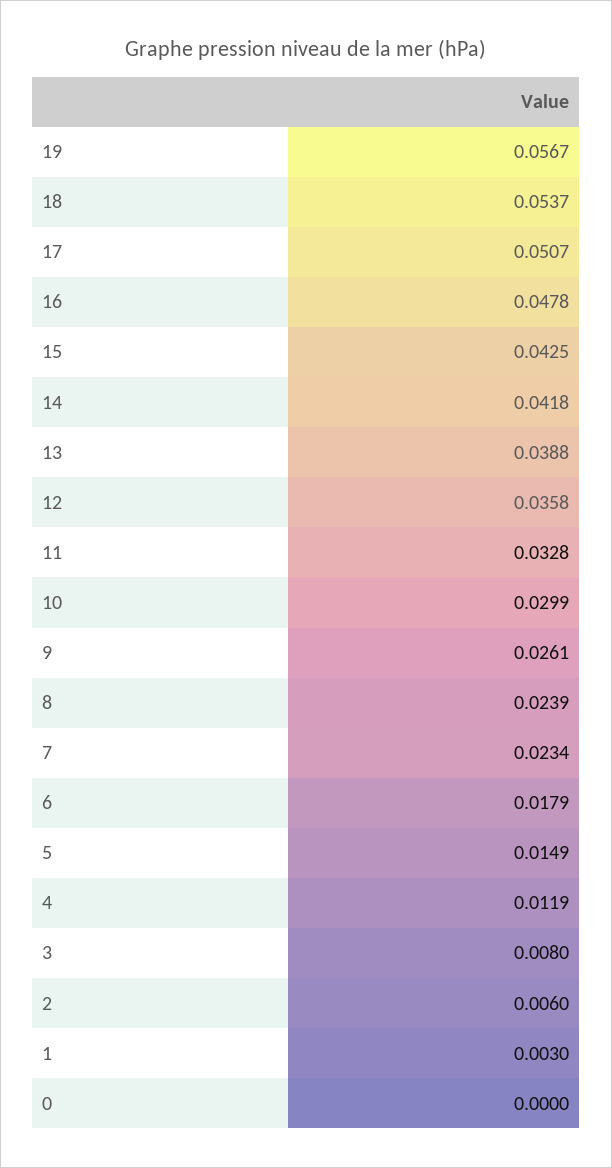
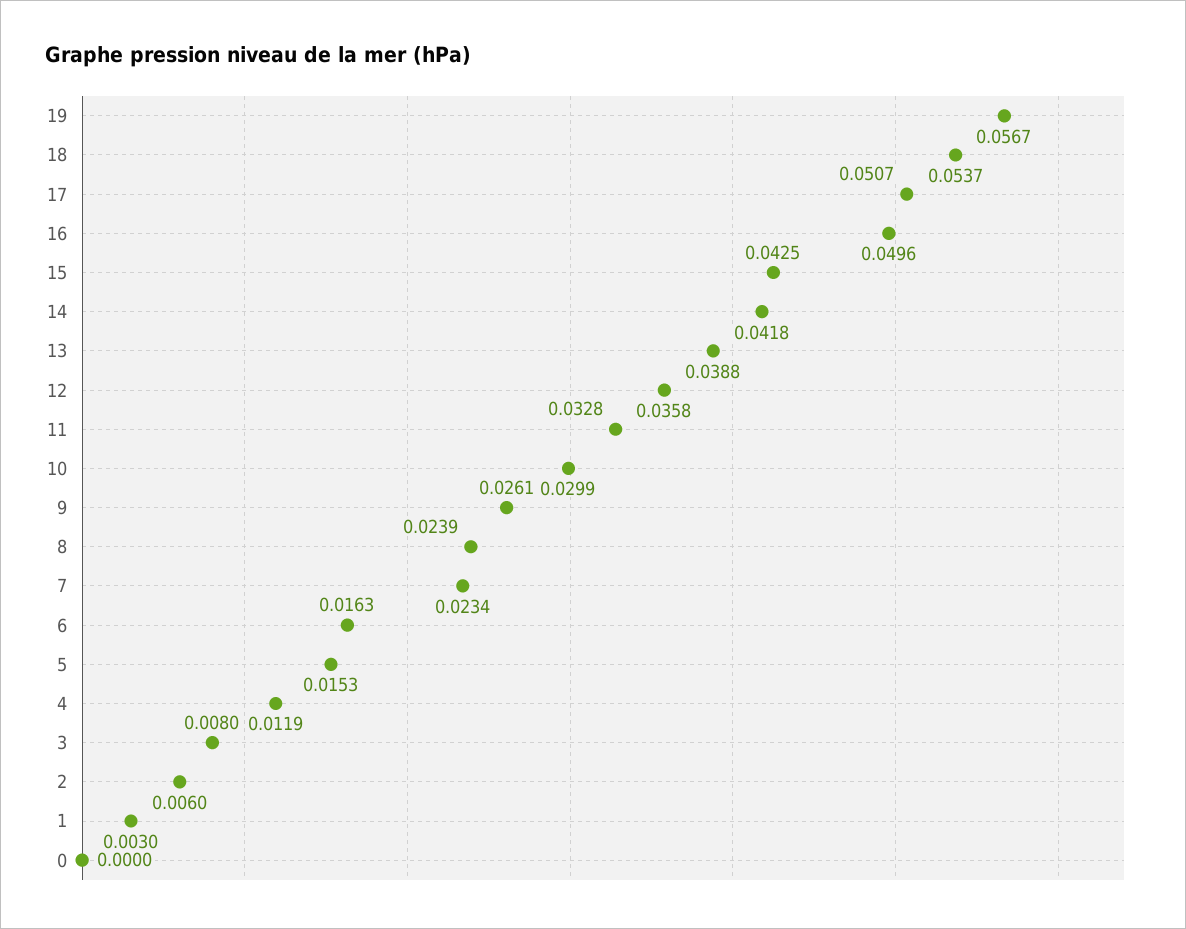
16: 0.0478 -> 0.0496
6: 0.0179 -> 0.0163
5: 0.0149 -> 0.0153

